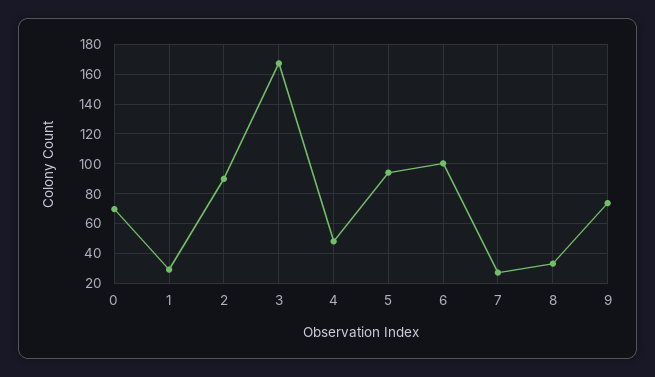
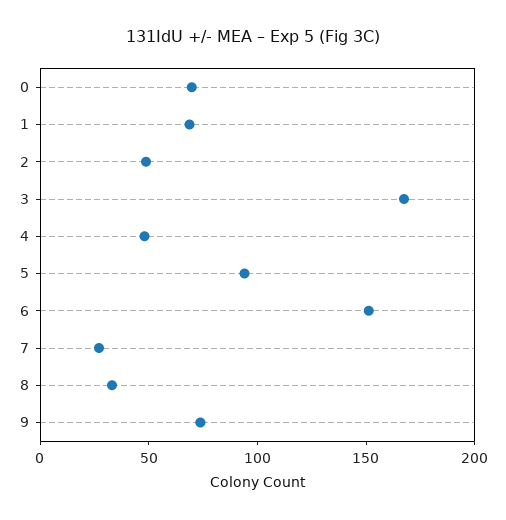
1: 30 -> 70
2: 90 -> 50
6: 100 -> 150

